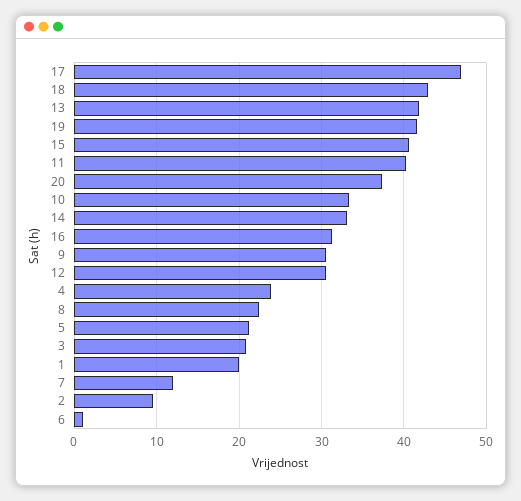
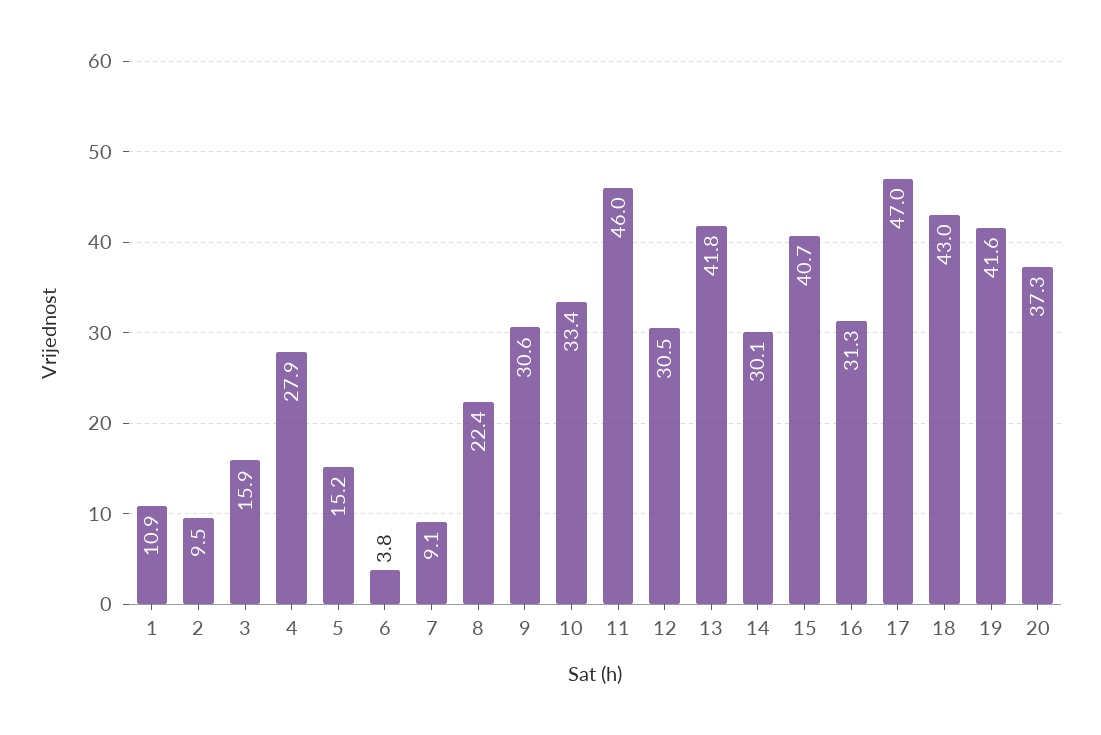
11: 40 -> 46
14: 33 -> 30.1
4: 24 -> 27.9
5: 21 -> 15.2
3: 21 -> 15.9
1: 20 -> 10.9
7: 12 -> 9.1
6: 1 -> 3.8

